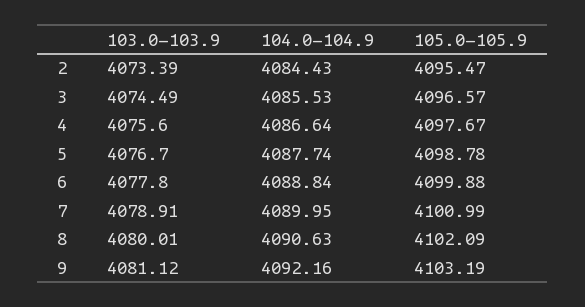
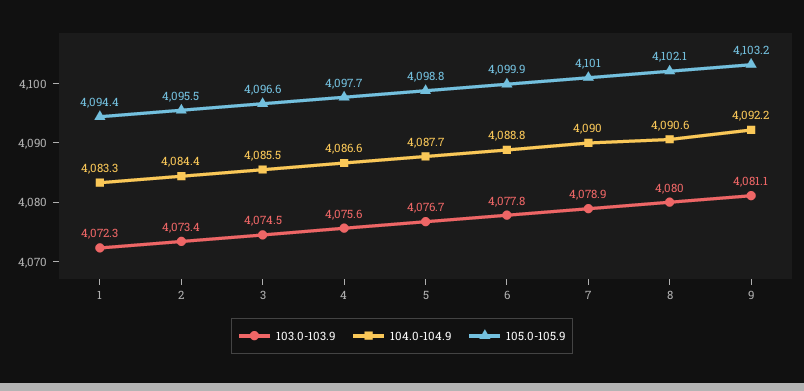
103.0-103.9, 1: none -> 4072.3
104.0-104.9, 1: none -> 4083.3
105.0-105.9, 1: none -> 4094.4

